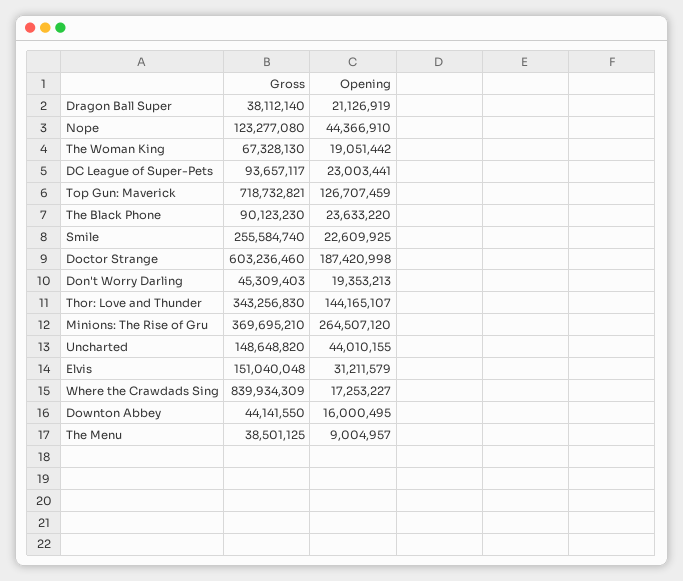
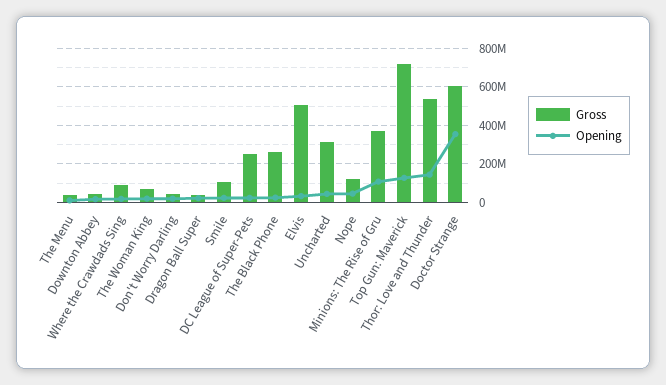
Gross, DC League of Super-Pets: 93657117 -> 250000000
Gross, The Black Phone: 90123230 -> 250000000
Gross, Smile: 255584740 -> 100000000
Opening, Doctor Strange: 187420998 -> 350000000
Gross, Thor: Love and Thunder: 343256830 -> 550000000
Opening, Minions: The Rise of Gru: 264507120 -> 100000000
Gross, Uncharted: 148648820 -> 300000000
Gross, Elvis: 151040048 -> 500000000
Gross, Where the Crawdads Sing: 839934309 -> 100000000

